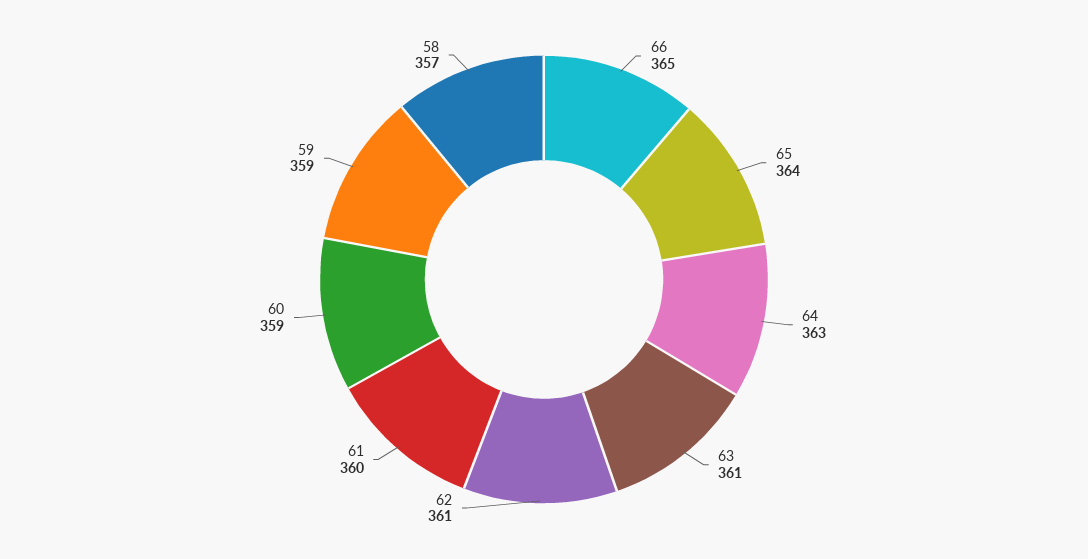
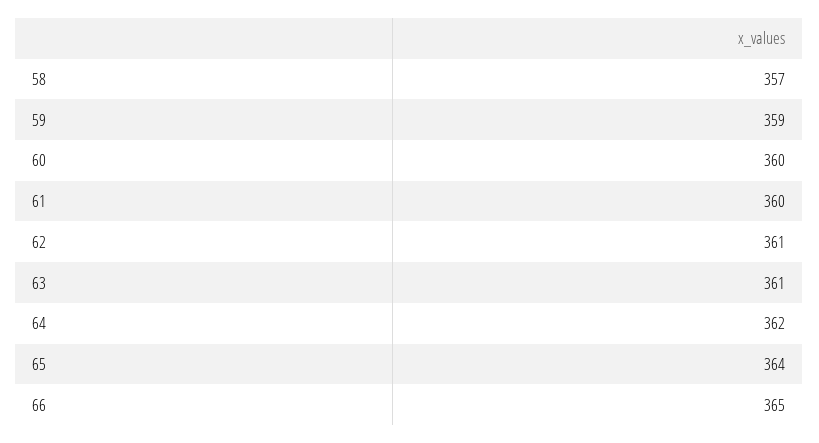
64: 363 -> 362
60: 359 -> 360

